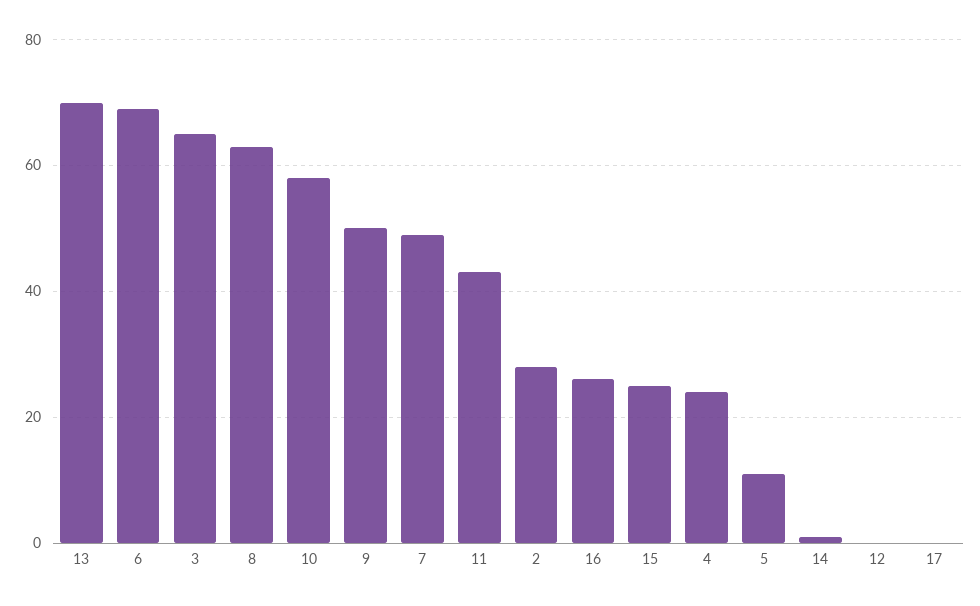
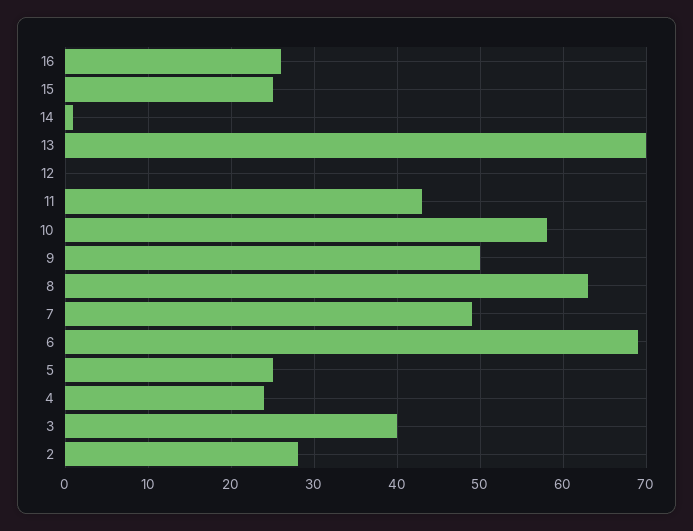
3: 65 -> 40
5: 10 -> 25
17: 0 -> none

